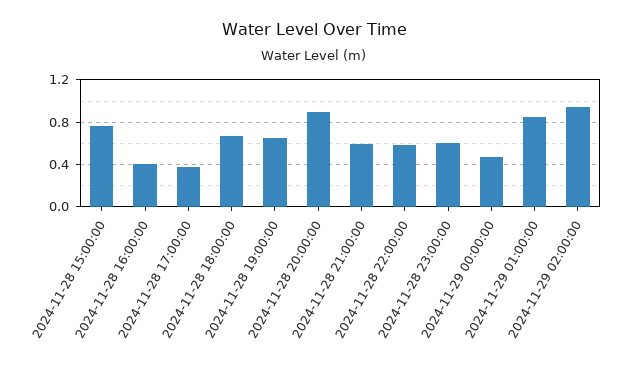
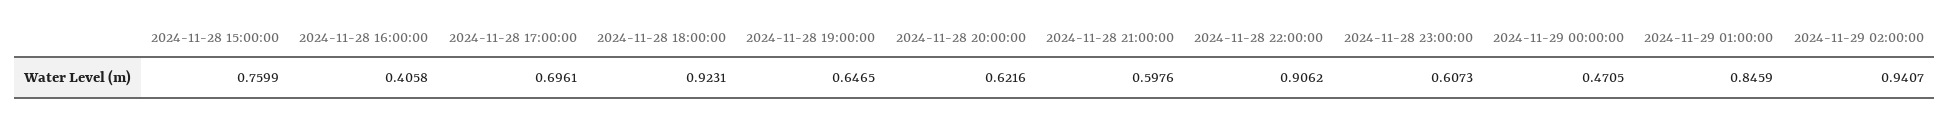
2024-11-28 17:00:00: 0.4 -> 0.6961
2024-11-28 18:00:00: 0.7 -> 0.9231
2024-11-28 20:00:00: 0.9 -> 0.6216
2024-11-28 22:00:00: 0.6 -> 0.9062

